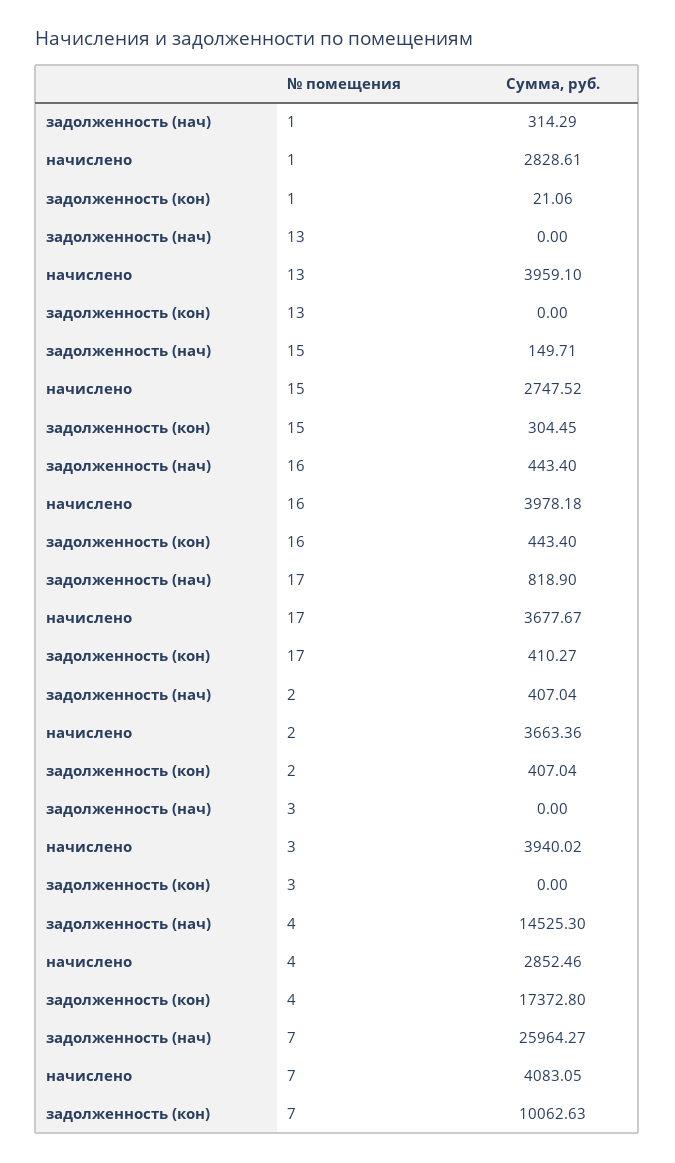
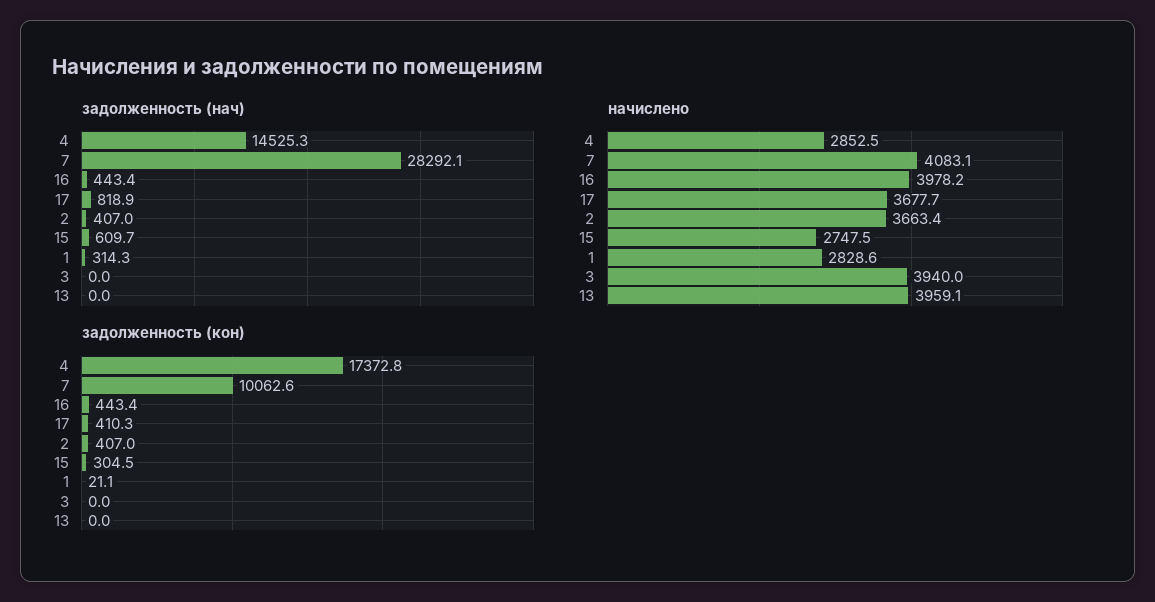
задолженность (нач), 15: 149.71 -> 609.7
задолженность (нач), 7: 25964.27 -> 28292.1

